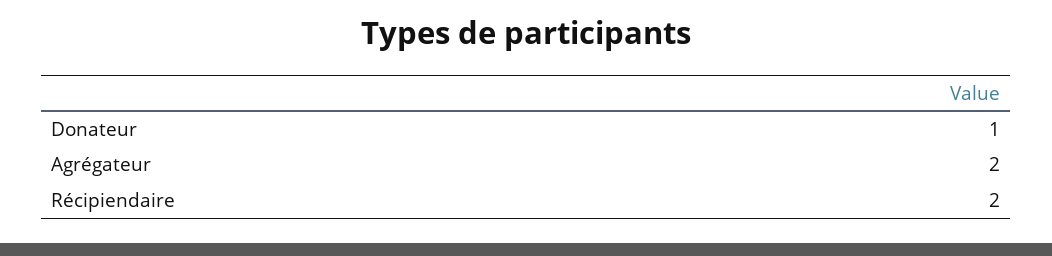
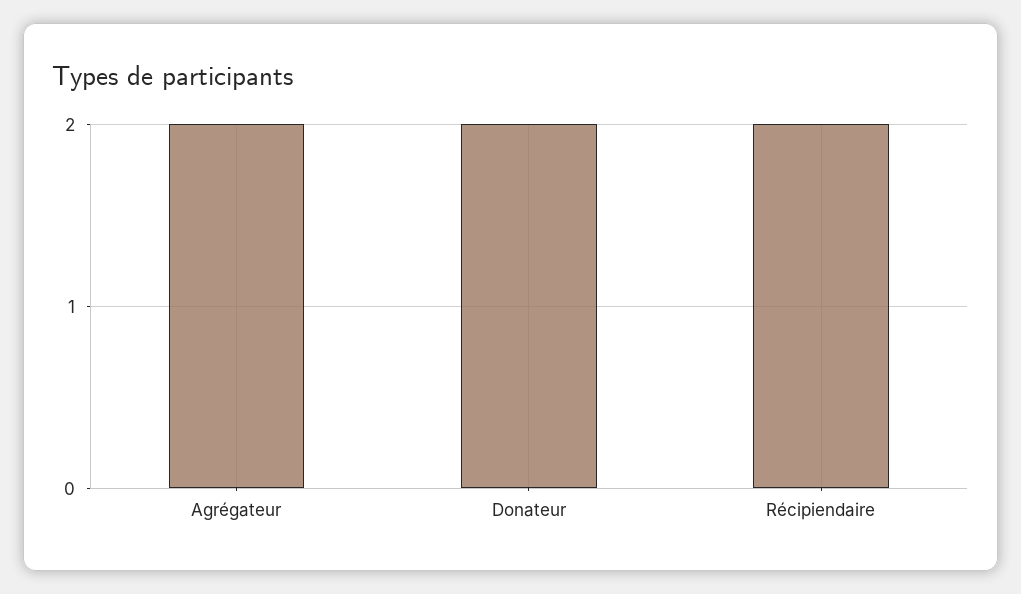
Donateur: 1 -> 2

